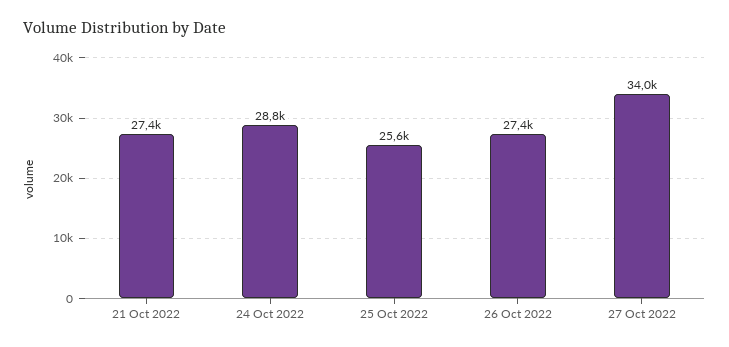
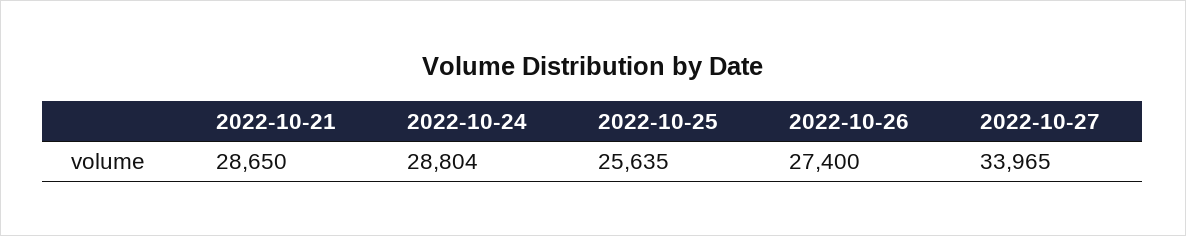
21 Oct 2022: 27400 -> 28650

